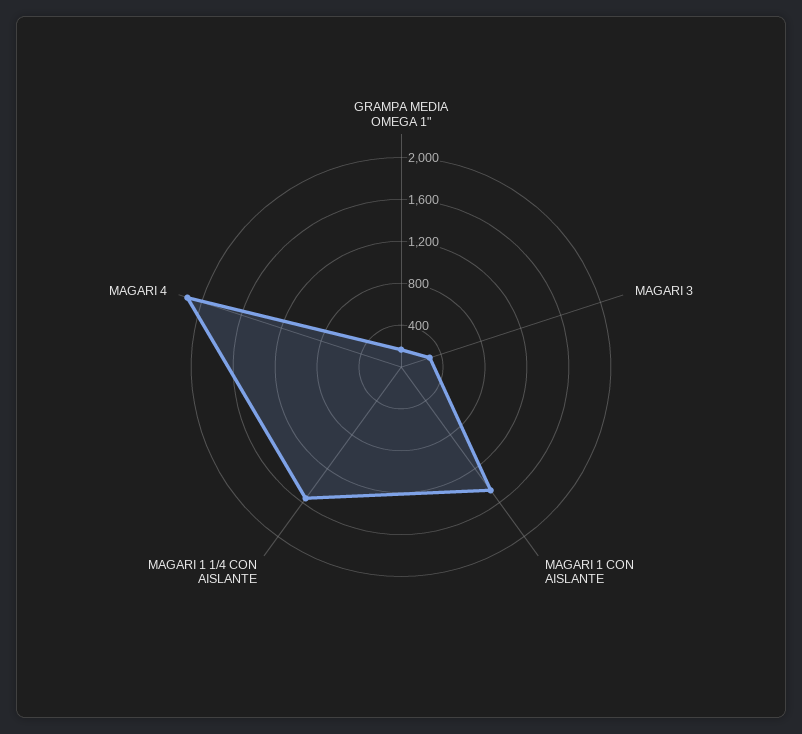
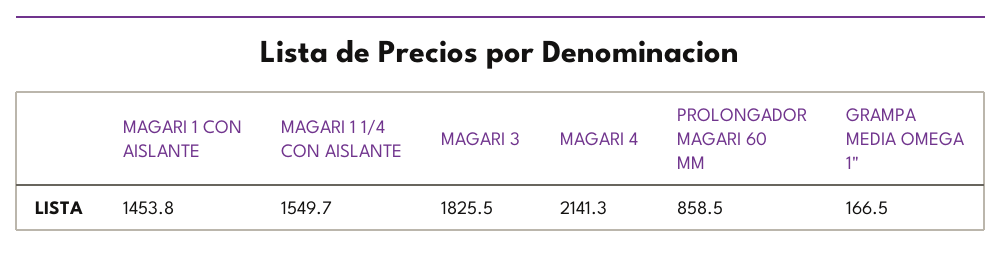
MAGARI 3: 300 -> 1825.5
PROLONGADOR MAGARI 60 MM: none -> 858.5

